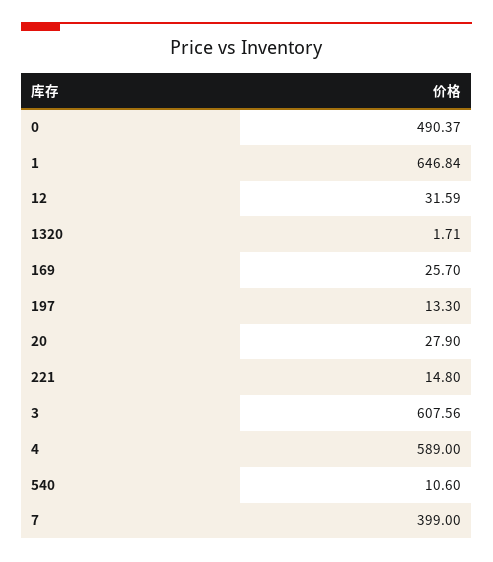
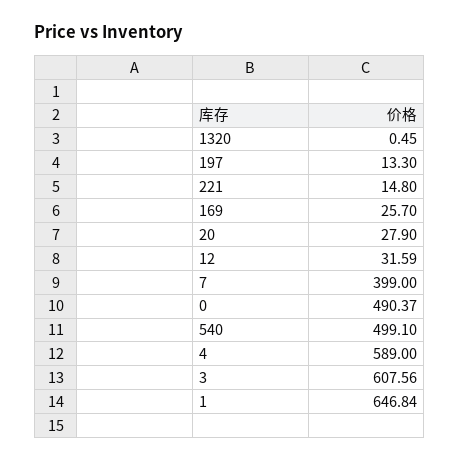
1320: 1.71 -> 0.45
540: 10.6 -> 499.1

